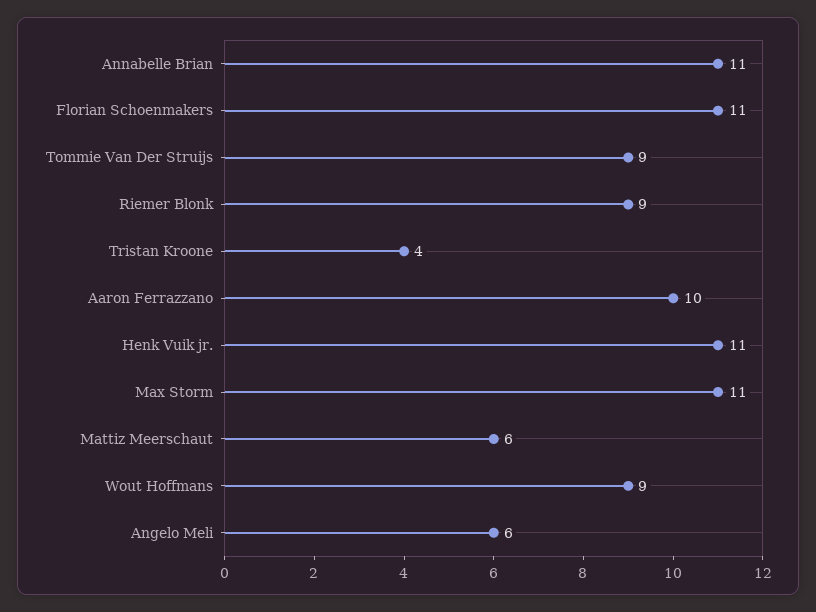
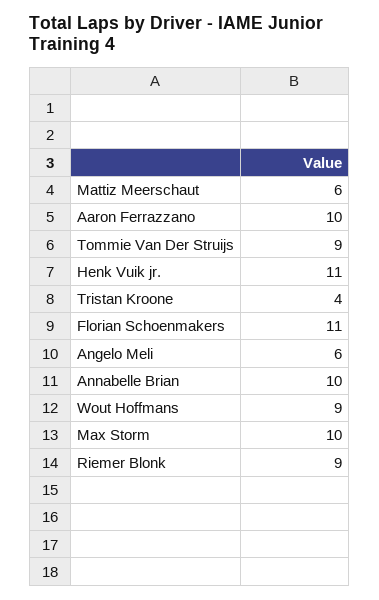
Annabelle Brian: 11 -> 10
Max Storm: 11 -> 10

